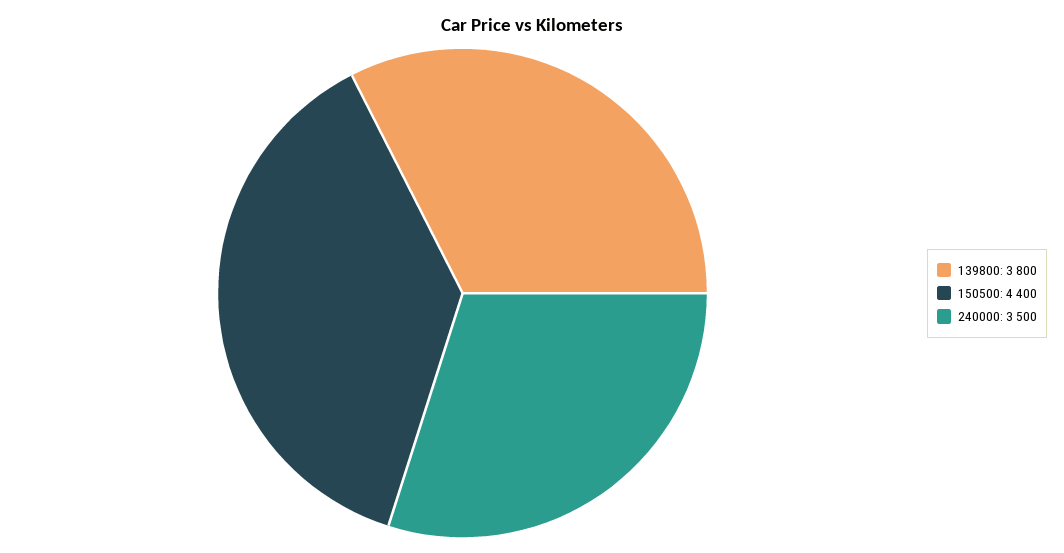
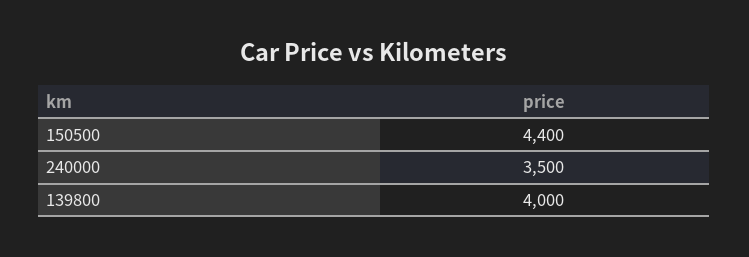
139800: 3800 -> 4000

